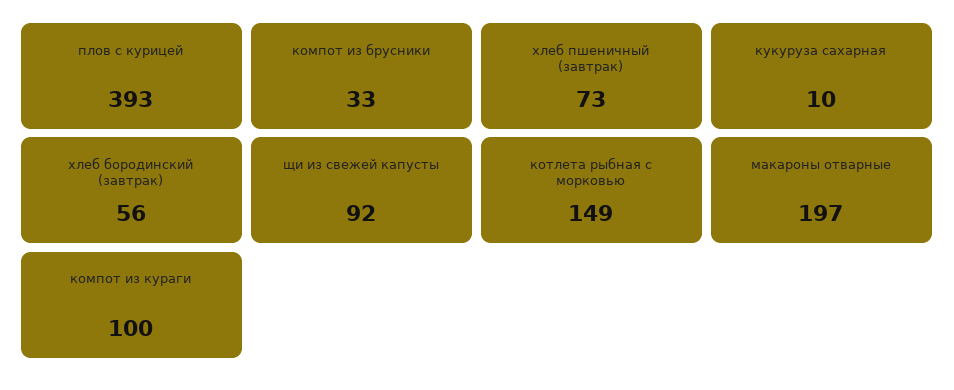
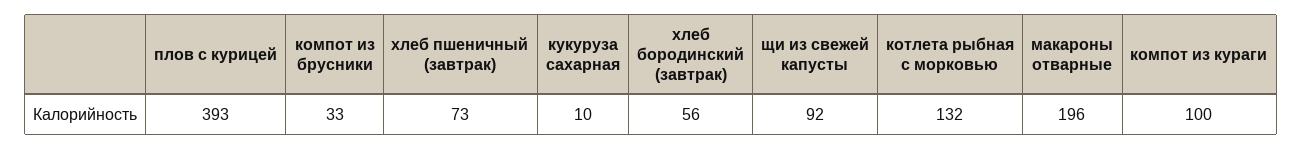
котлета рыбная с морковью: 149 -> 132
макароны отварные: 197 -> 196

